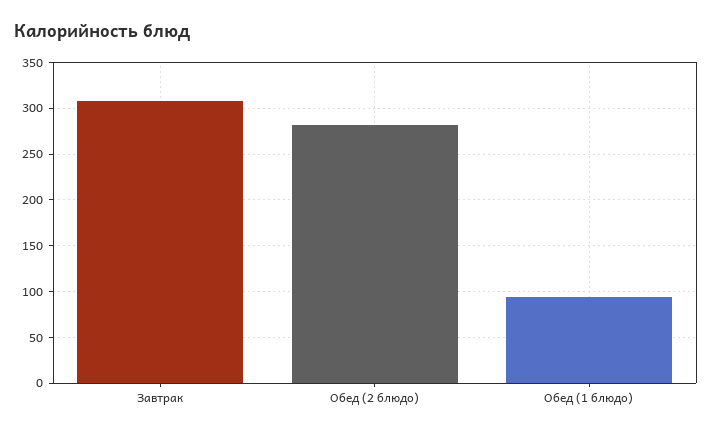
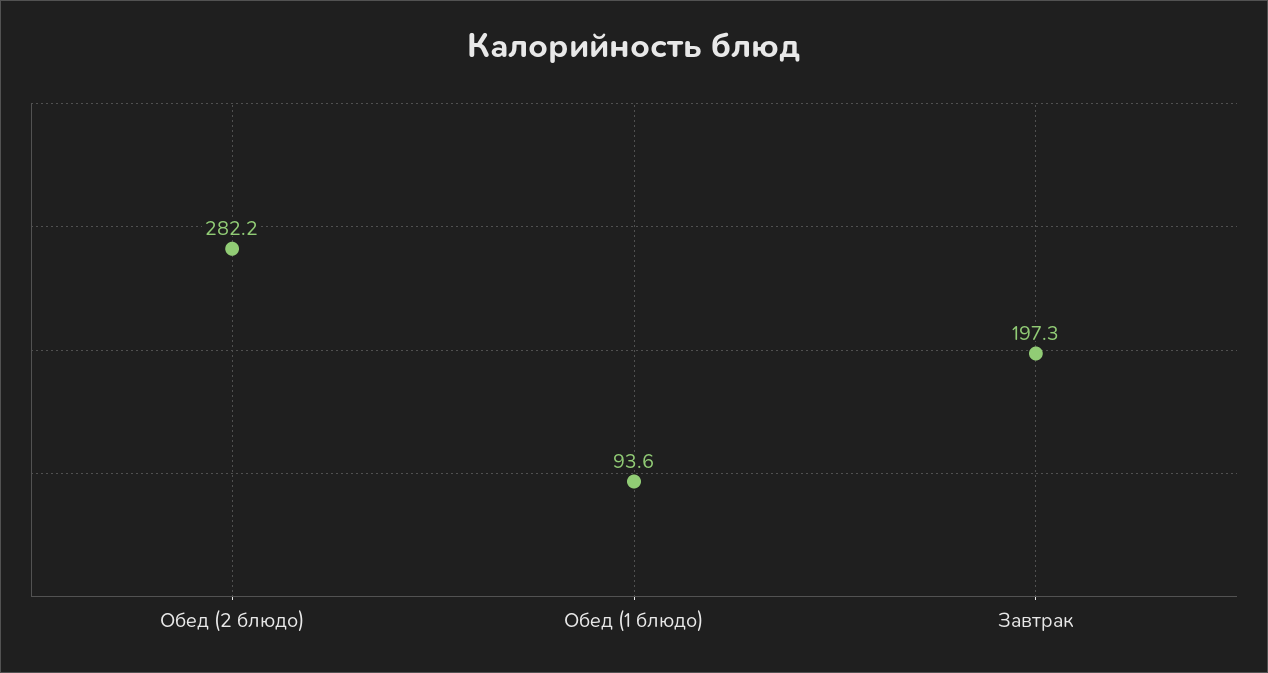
Завтрак: 310 -> 197.3

